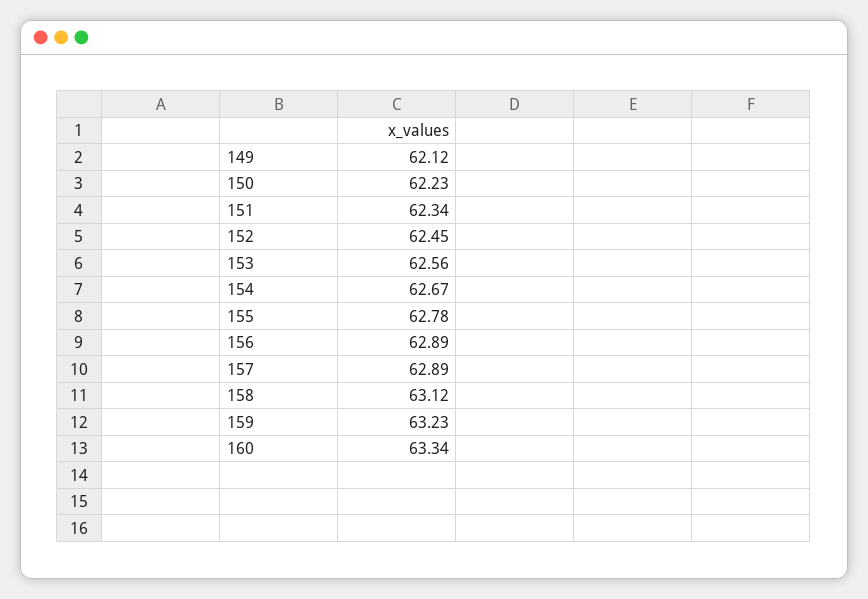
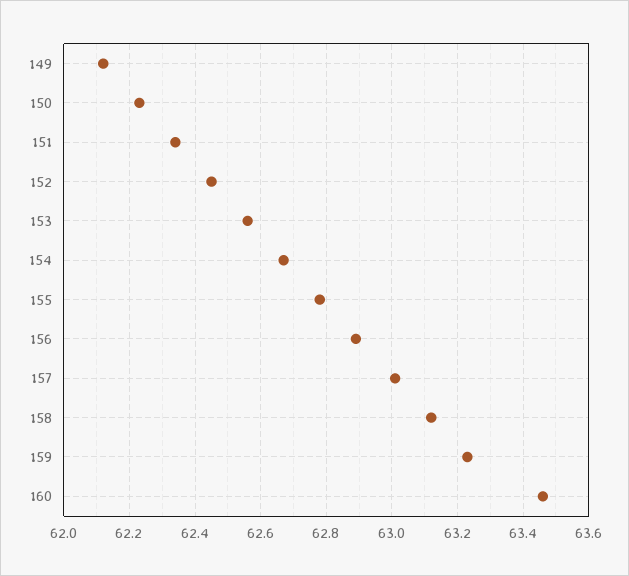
157: 62.89 -> 63
160: 63.34 -> 63.45

